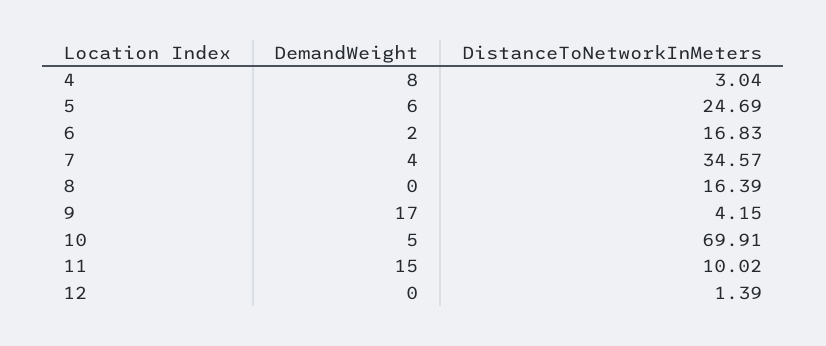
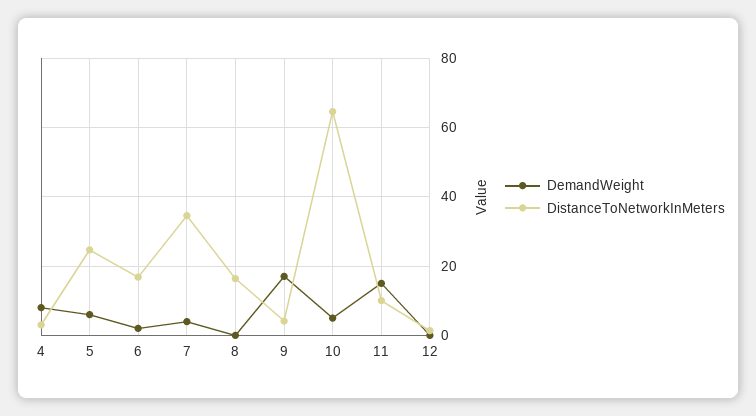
DistanceToNetworkInMeters, 10: 69.91 -> 64

